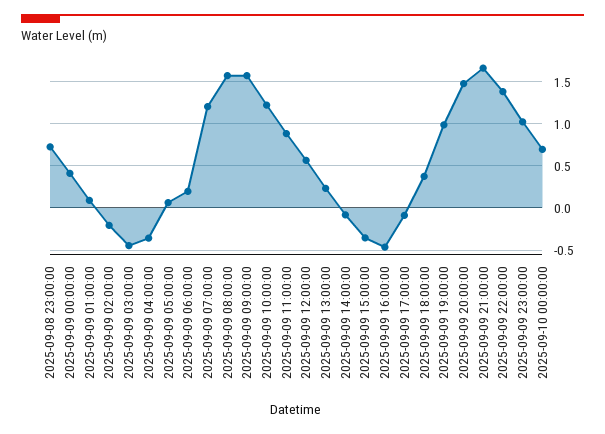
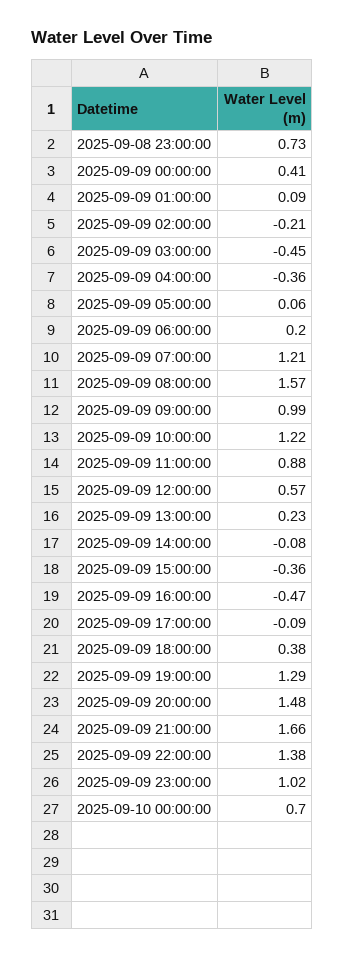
2025-09-09 09:00:00: 1.6 -> 0.99
2025-09-09 19:00:00: 1 -> 1.29

